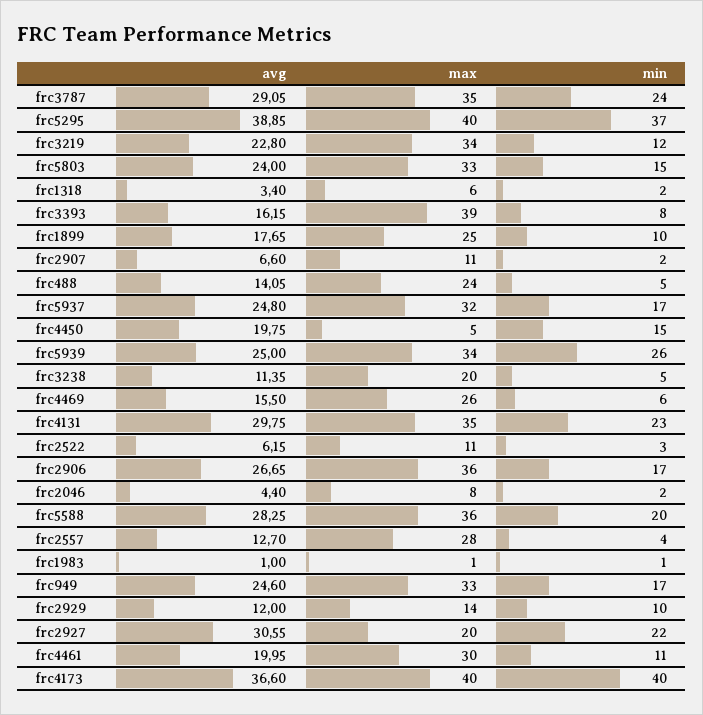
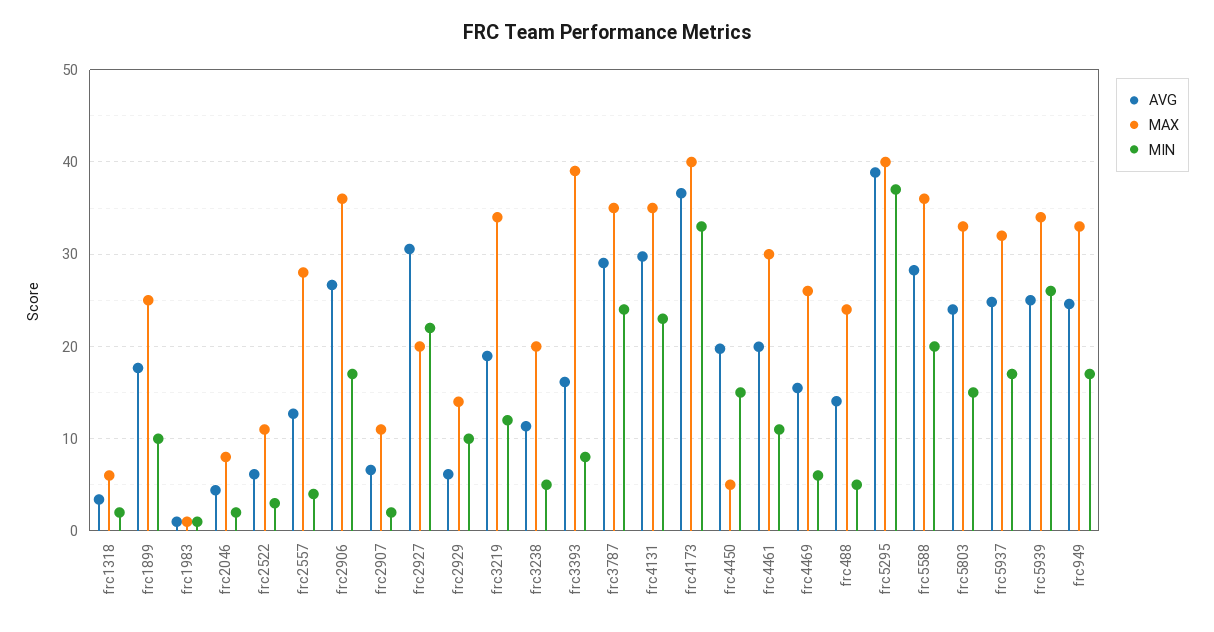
avg, frc3219: 22.8 -> 19
avg, frc2929: 12 -> 6
min, frc4173: 40 -> 33

